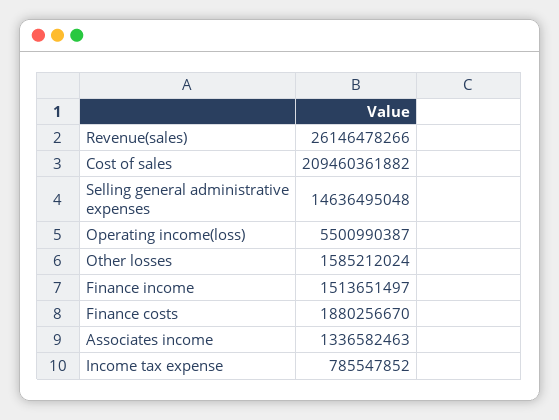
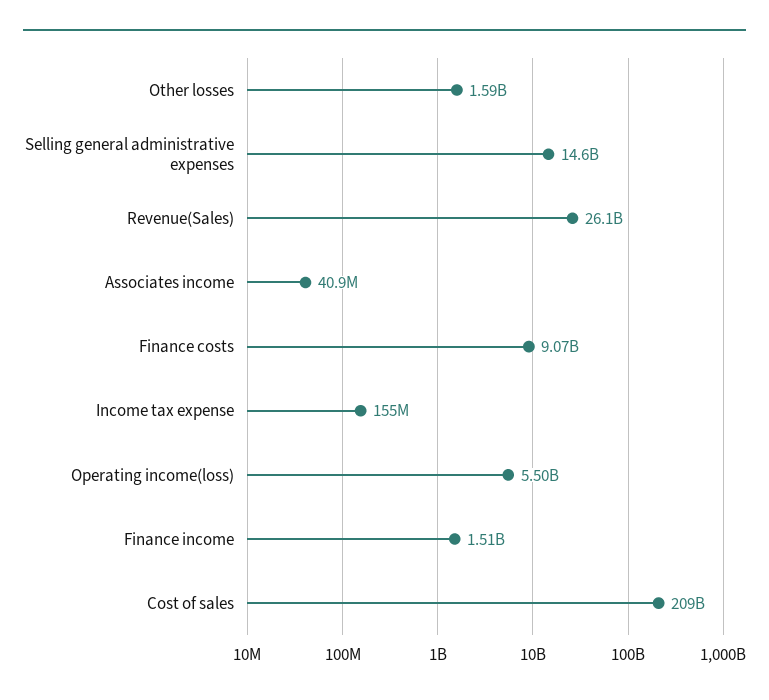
Finance costs: 1880256670 -> 9070000000
Associates income: 1336582463 -> 40900000
Income tax expense: 785547852 -> 155000000

